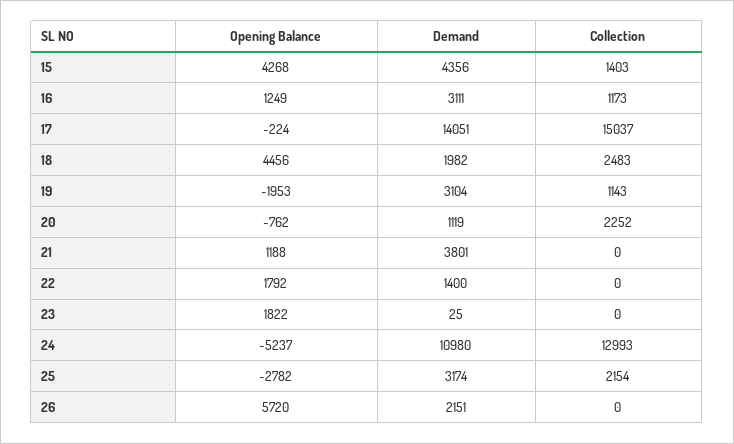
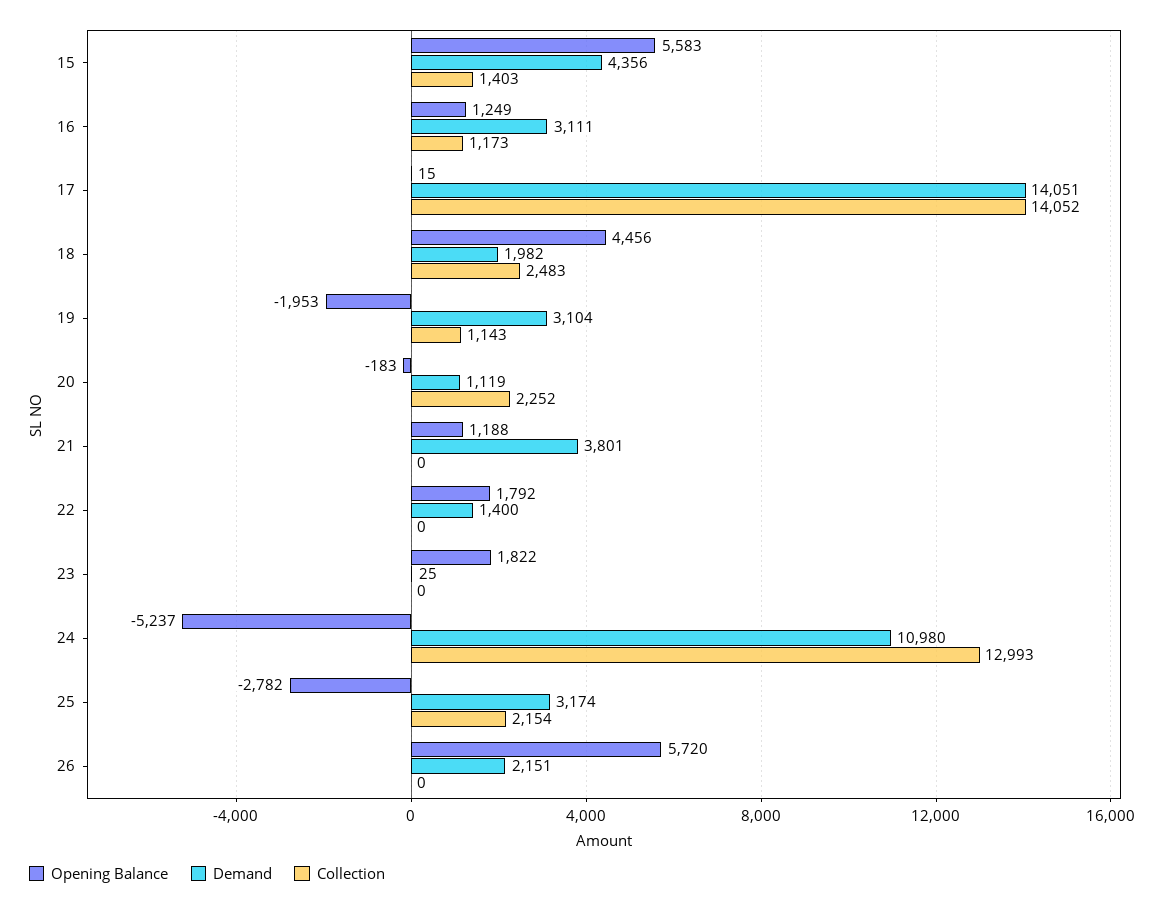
Opening Balance, 15: 4268 -> 5583
Opening Balance, 17: -224 -> 15
Collection, 17: 15037 -> 14052
Opening Balance, 20: -762 -> -183

